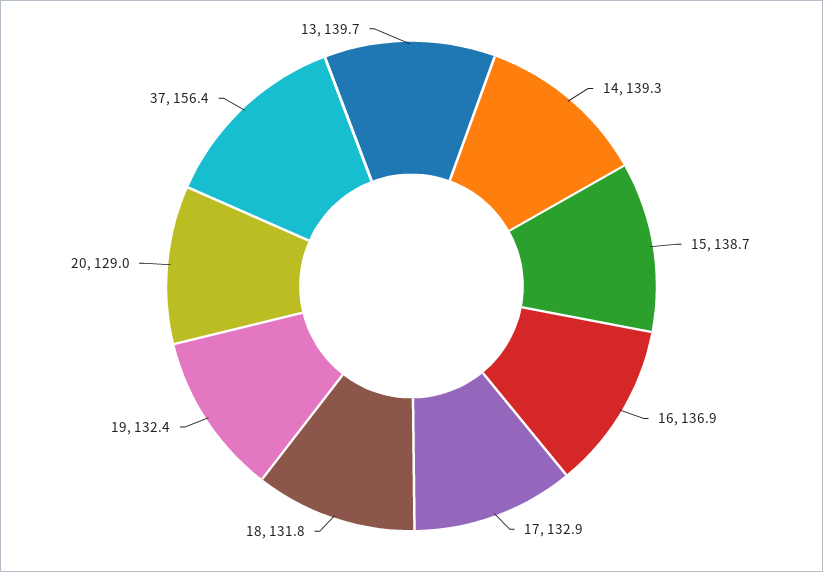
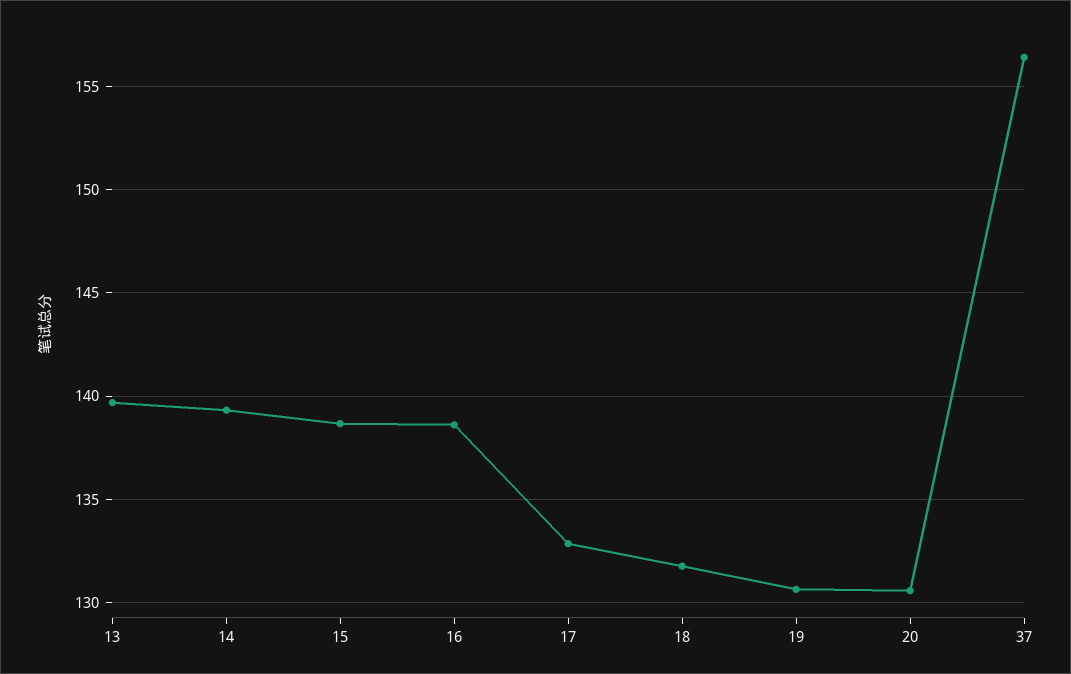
16: 136.9 -> 138.5
19: 132.4 -> 130.5
20: 129 -> 130.5

